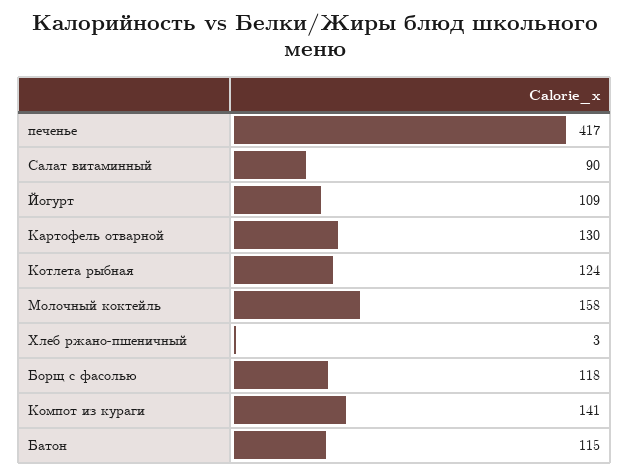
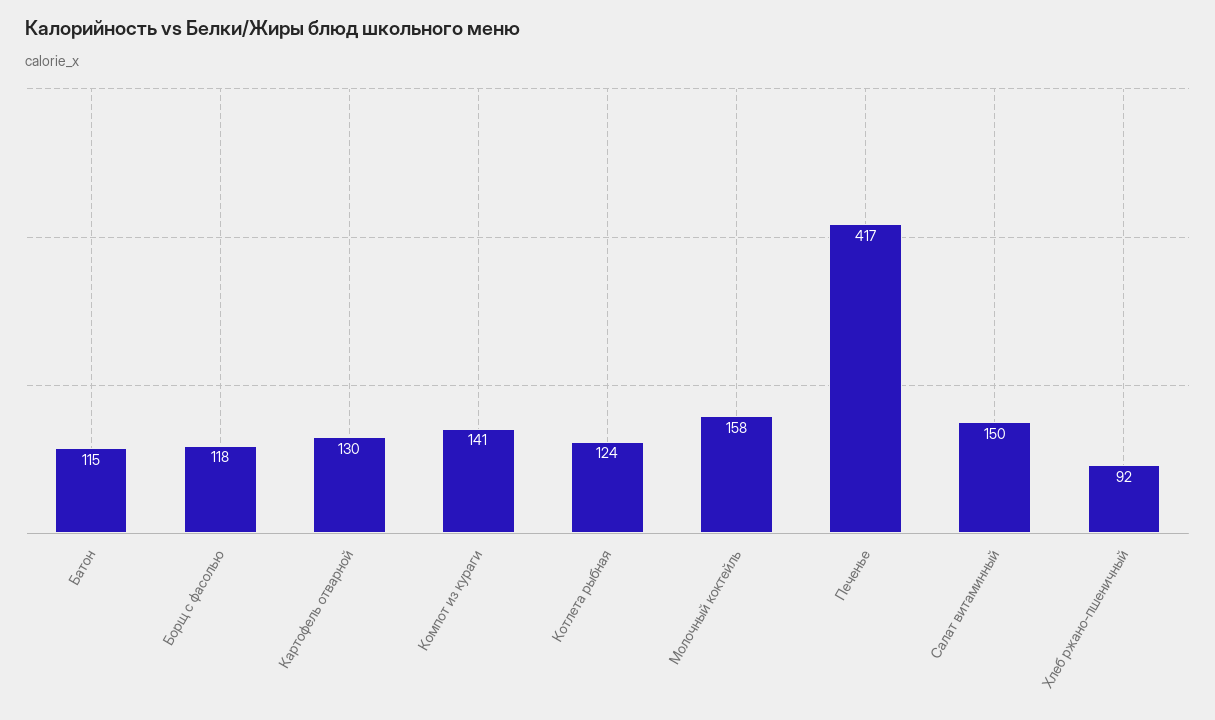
Салат витаминный: 90 -> 150
Йогурт: 109 -> none
Хлеб ржано-пшеничный: 3 -> 92

